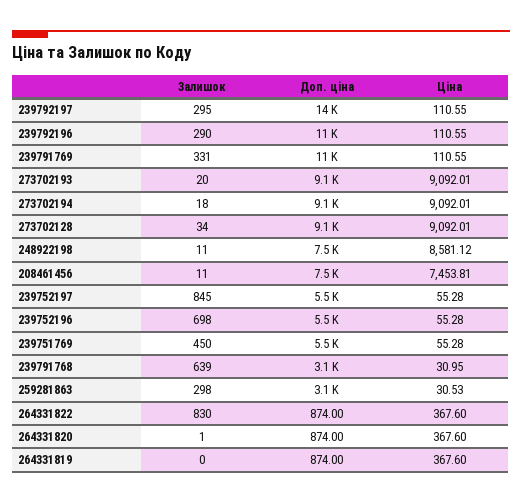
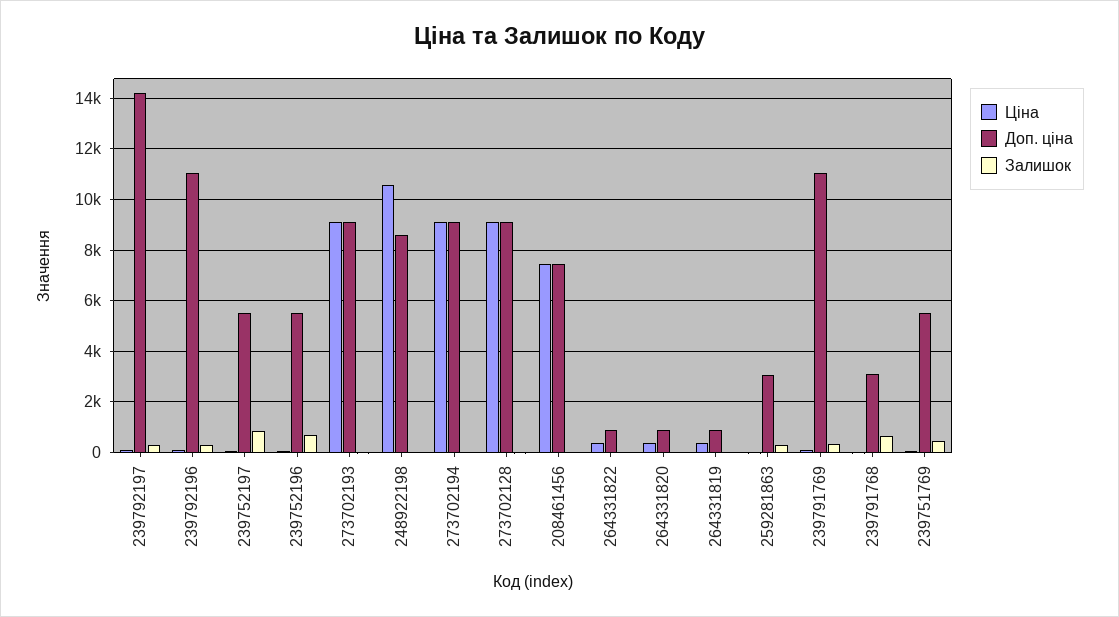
Доп. ціна, 248922198: 7500 -> 8500
Ціна, 248922198: 8581.12 -> 10500
Залишок, 264331822: 830 -> 0

